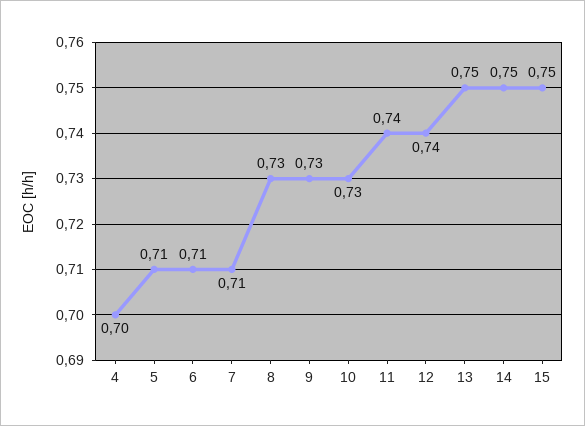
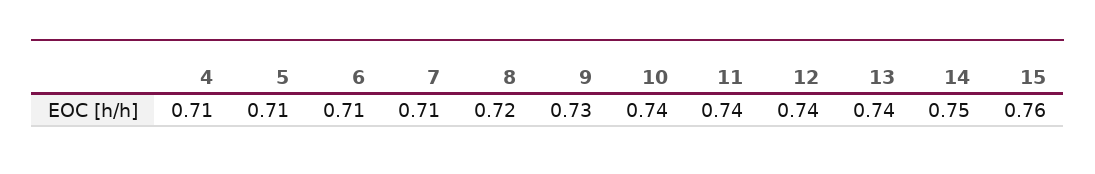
4: 0.7 -> 0.71
8: 0.73 -> 0.72
10: 0.73 -> 0.74
13: 0.75 -> 0.74
15: 0.75 -> 0.76

